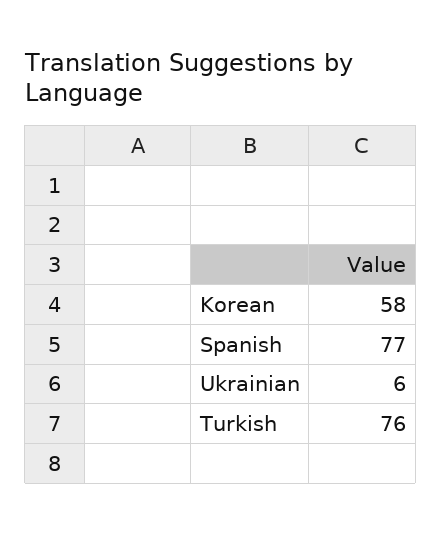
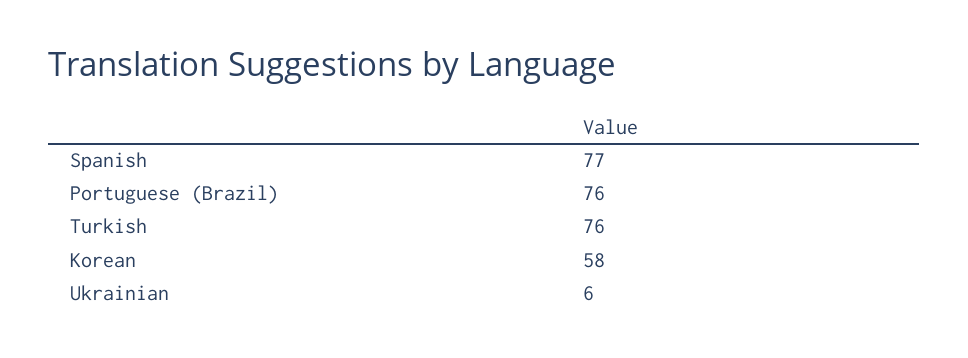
Portuguese (Brazil): none -> 76

